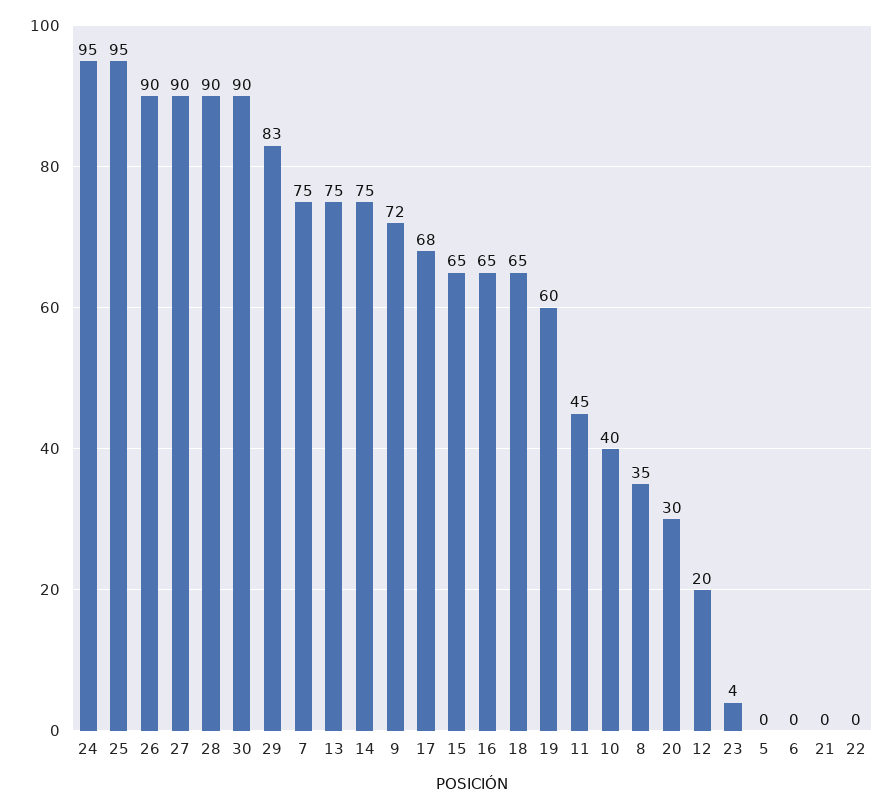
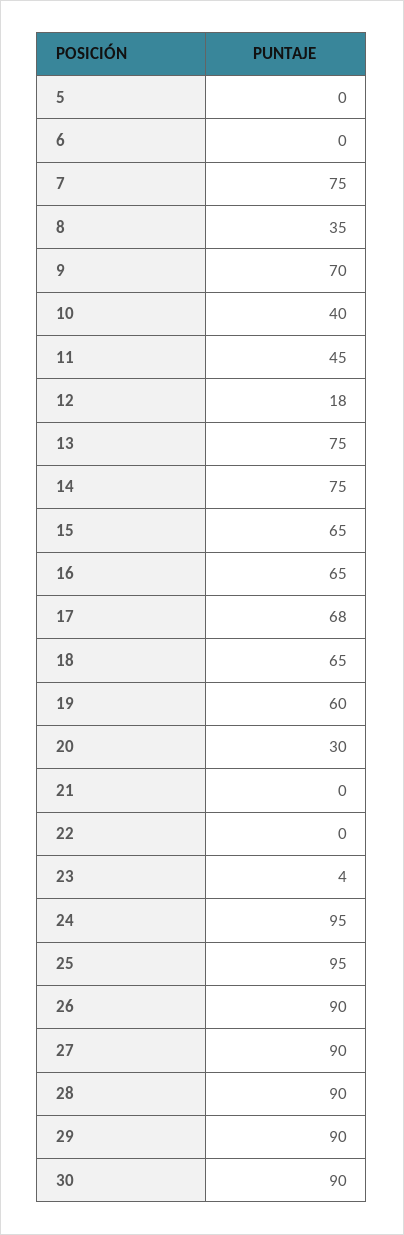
29: 83 -> 90
9: 72 -> 70
12: 20 -> 18

